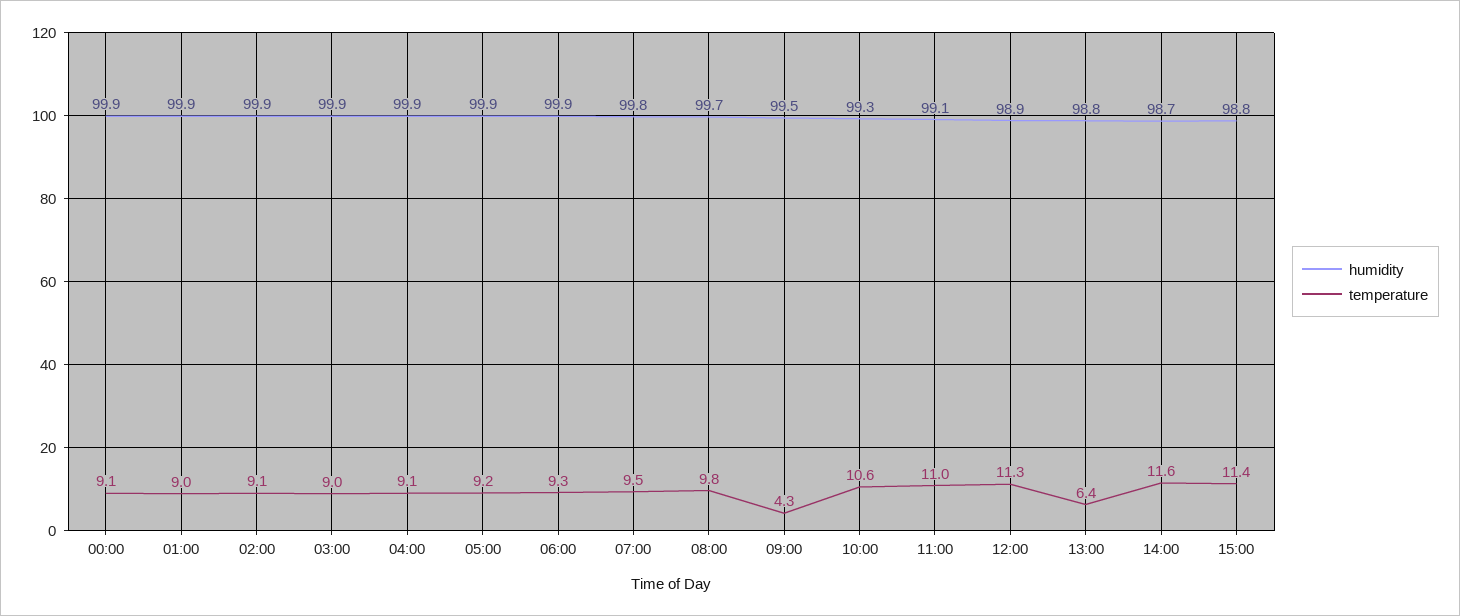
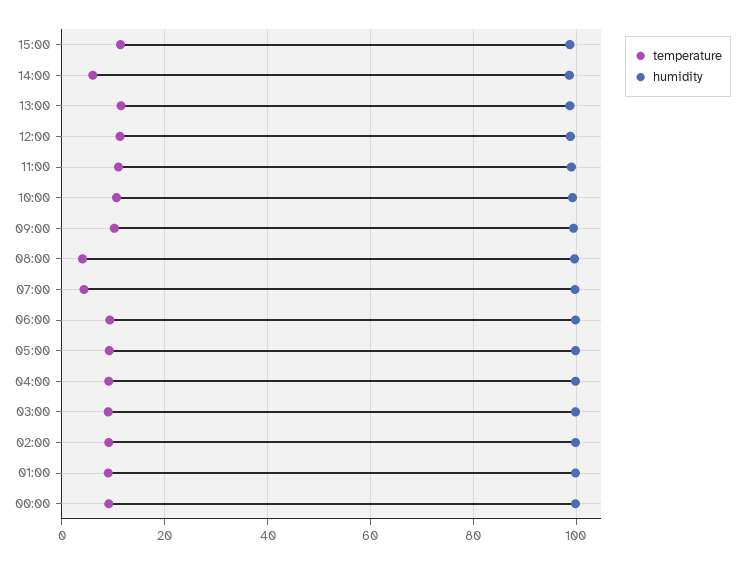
temperature, 07:00: 9.5 -> 4
temperature, 08:00: 9.8 -> 4
temperature, 09:00: 4.3 -> 10
temperature, 13:00: 6.4 -> 12
temperature, 14:00: 11.6 -> 6

